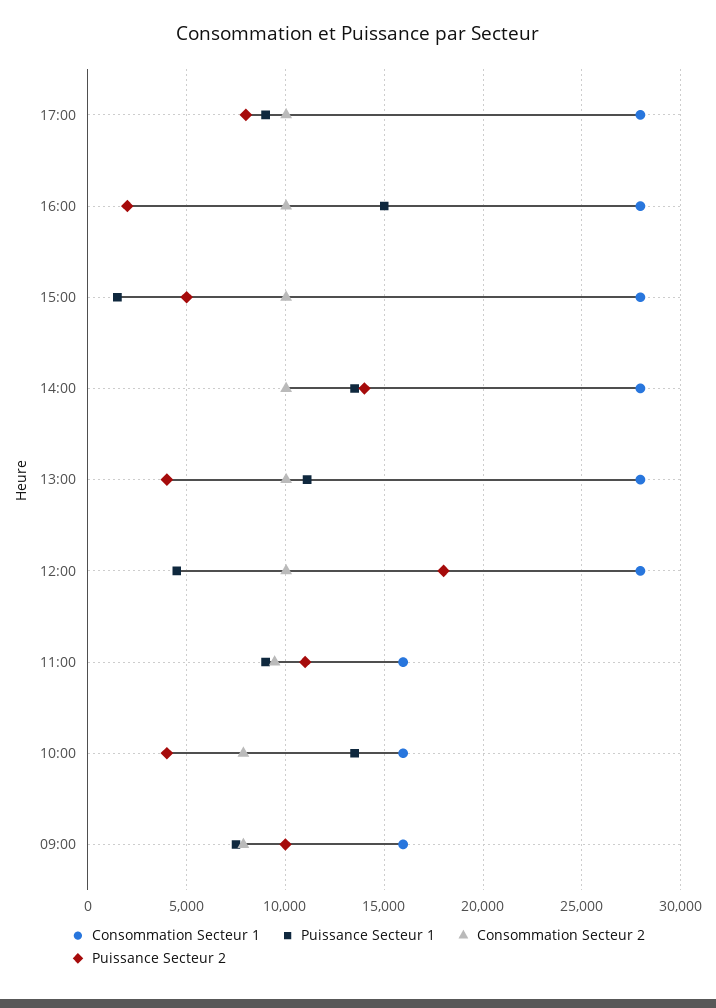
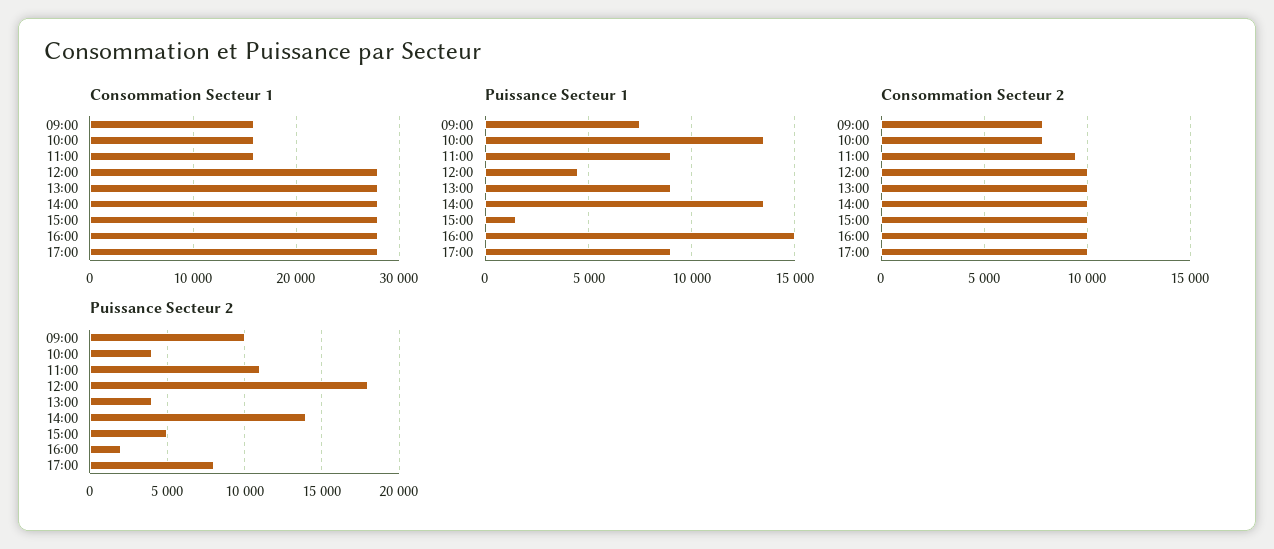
Puissance Secteur 1, 13:00: 11000 -> 9000

